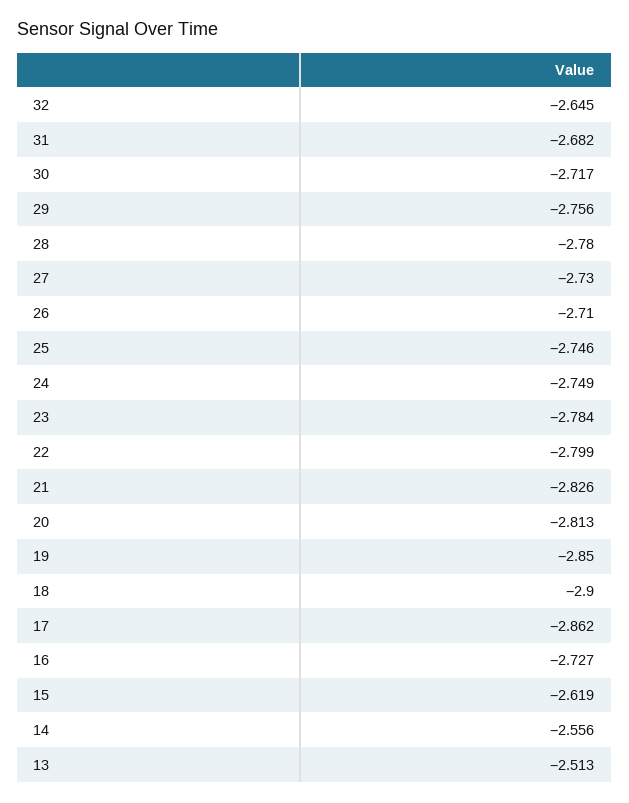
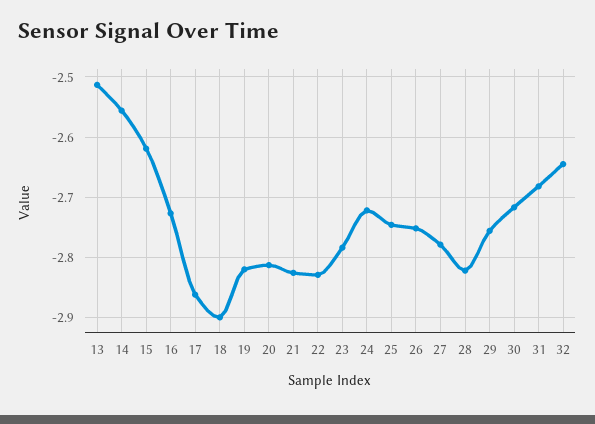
28: -2.78 -> -2.82
27: -2.73 -> -2.78
26: -2.71 -> -2.75
24: -2.749 -> -2.72
22: -2.799 -> -2.83
19: -2.85 -> -2.82

